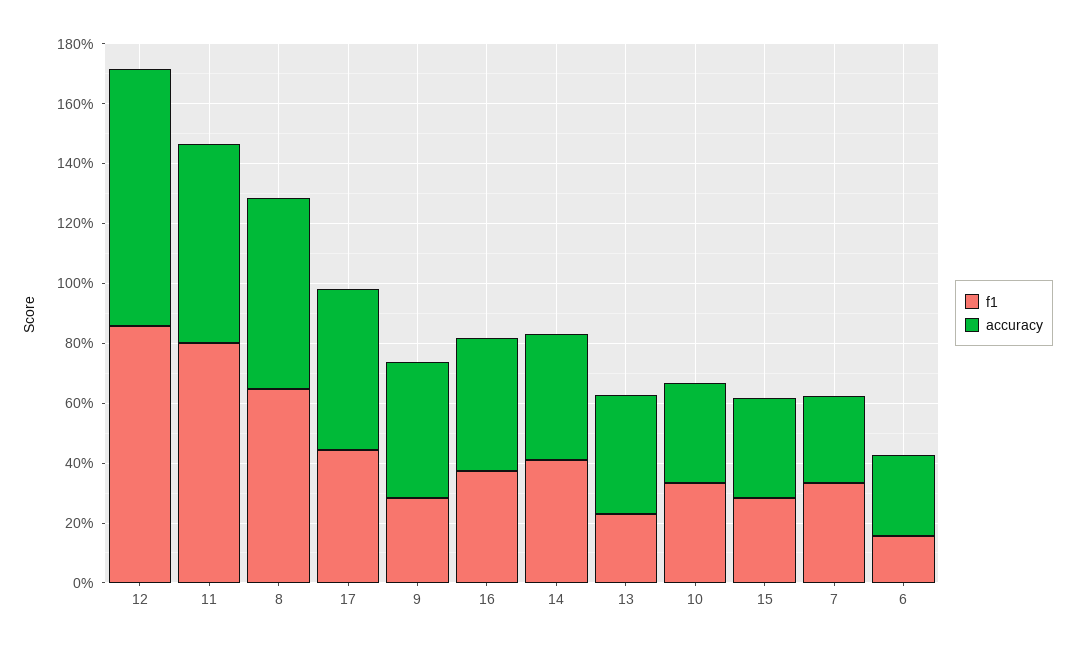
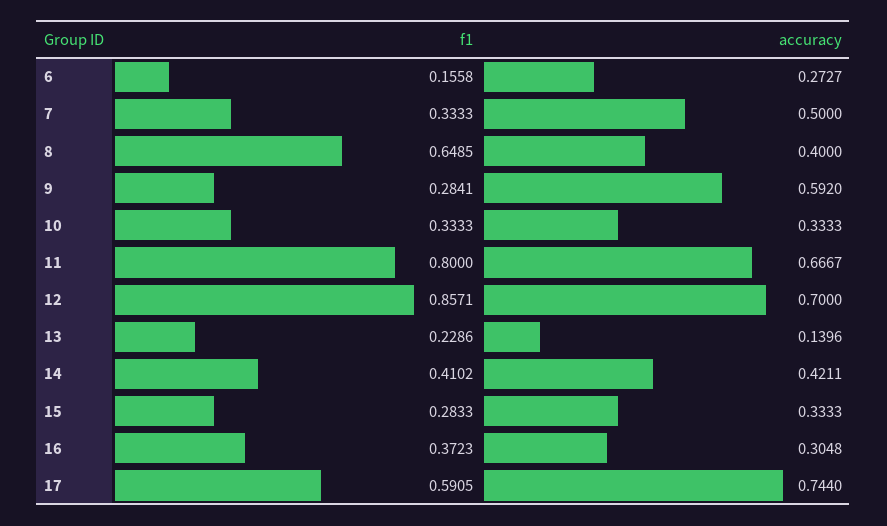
accuracy, 12: 0.85 -> 0.7
accuracy, 8: 0.65 -> 0.4
f1, 17: 0.45 -> 0.5905
accuracy, 17: 0.55 -> 0.744
accuracy, 9: 0.45 -> 0.592
accuracy, 16: 0.45 -> 0.3048
accuracy, 13: 0.4 -> 0.1396
accuracy, 7: 0.3 -> 0.5

